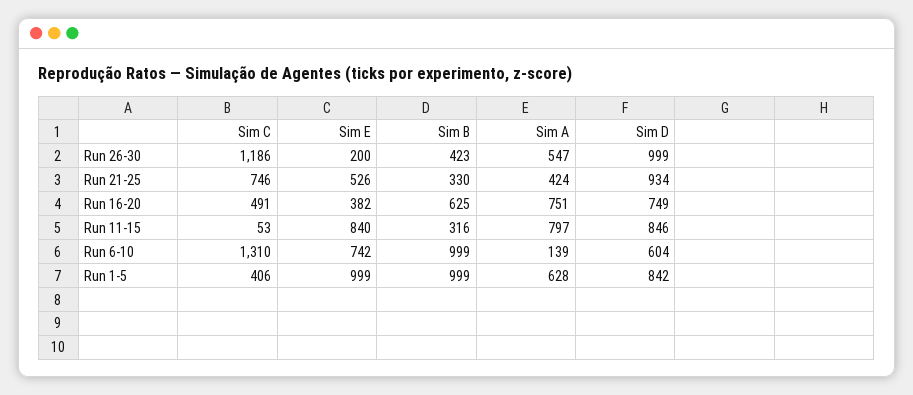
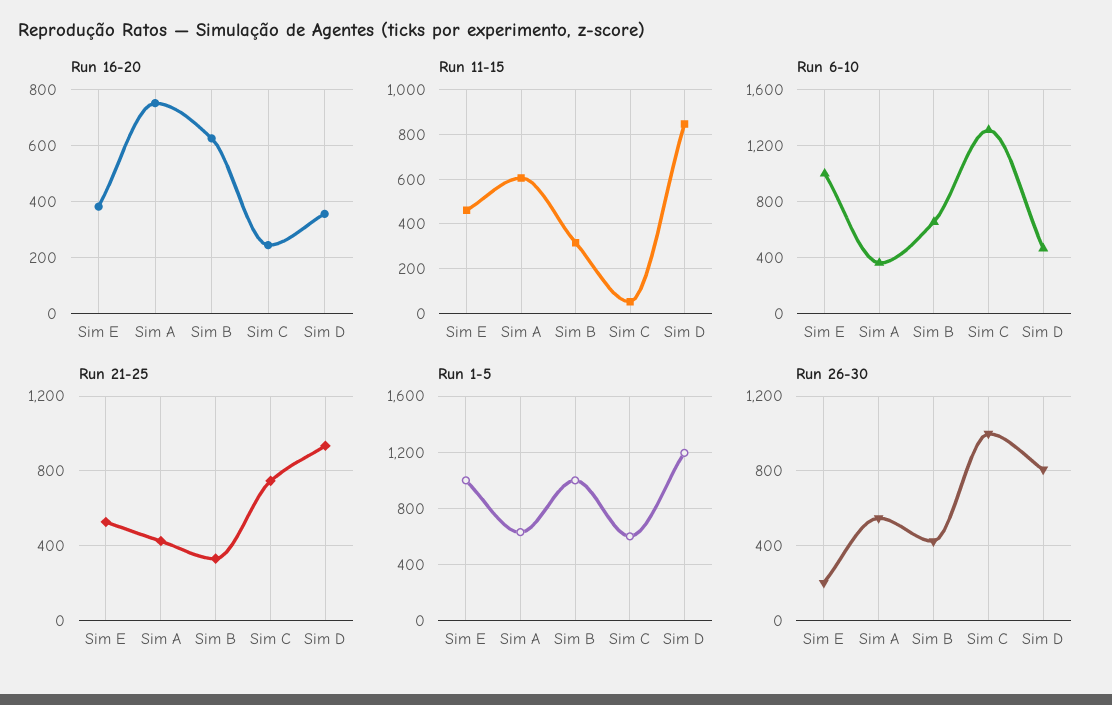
Run 26-30, Sim C: 1186 -> 1000
Run 26-30, Sim D: 999 -> 800
Run 16-20, Sim C: 491 -> 250
Run 16-20, Sim D: 749 -> 350
Run 11-15, Sim E: 840 -> 450
Run 11-15, Sim A: 797 -> 600
Run 6-10, Sim E: 742 -> 1000
Run 6-10, Sim B: 999 -> 650
Run 6-10, Sim A: 139 -> 350
Run 6-10, Sim D: 604 -> 450
Run 1-5, Sim C: 406 -> 600
Run 1-5, Sim D: 842 -> 1200

